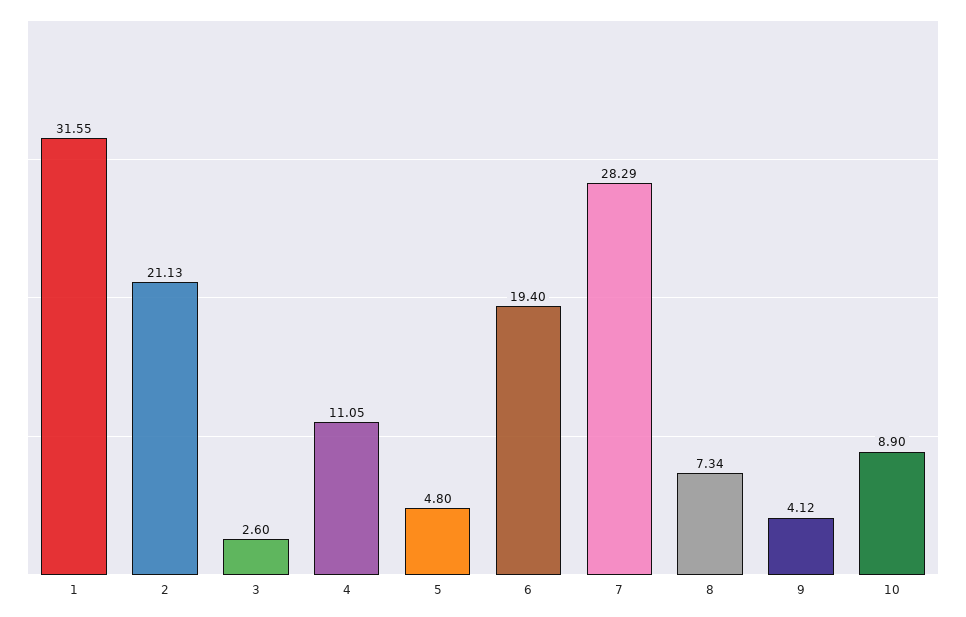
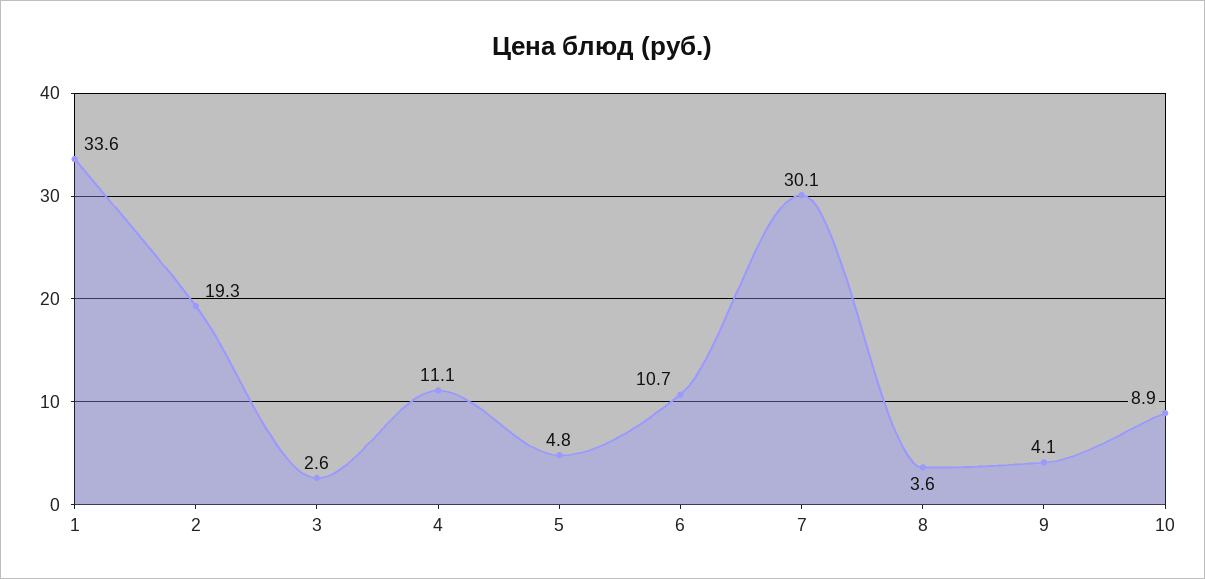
1: 31.55 -> 33.6
2: 21.13 -> 19.3
6: 19.4 -> 10.7
7: 28.29 -> 30.1
8: 7.34 -> 3.6

